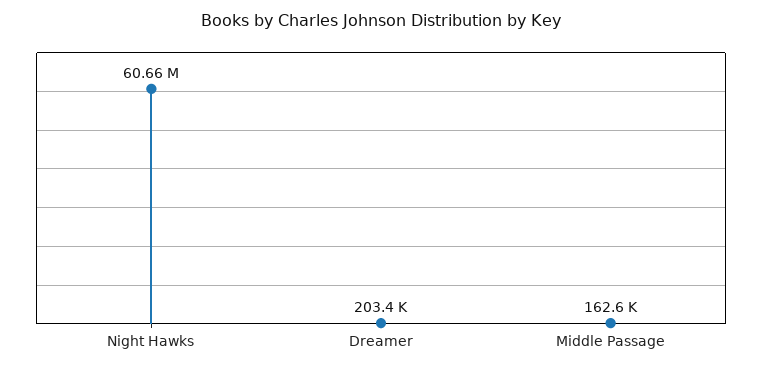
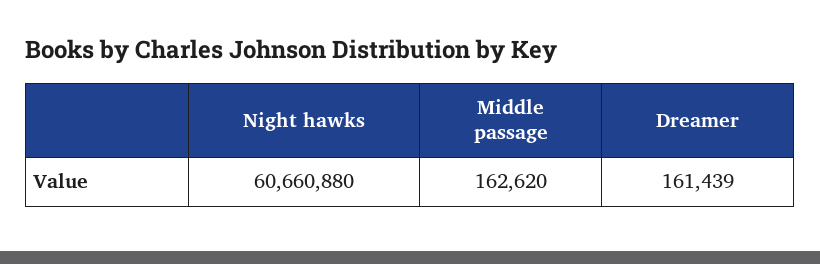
Dreamer: 203400 -> 161439

